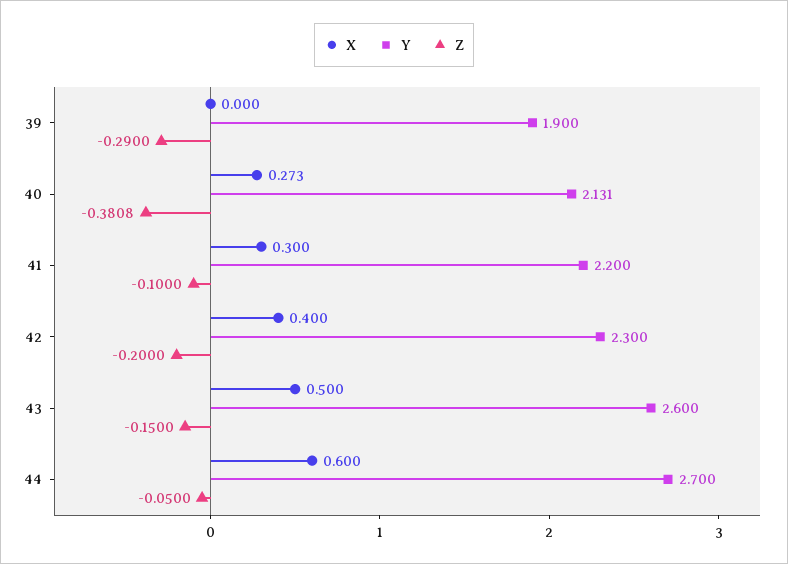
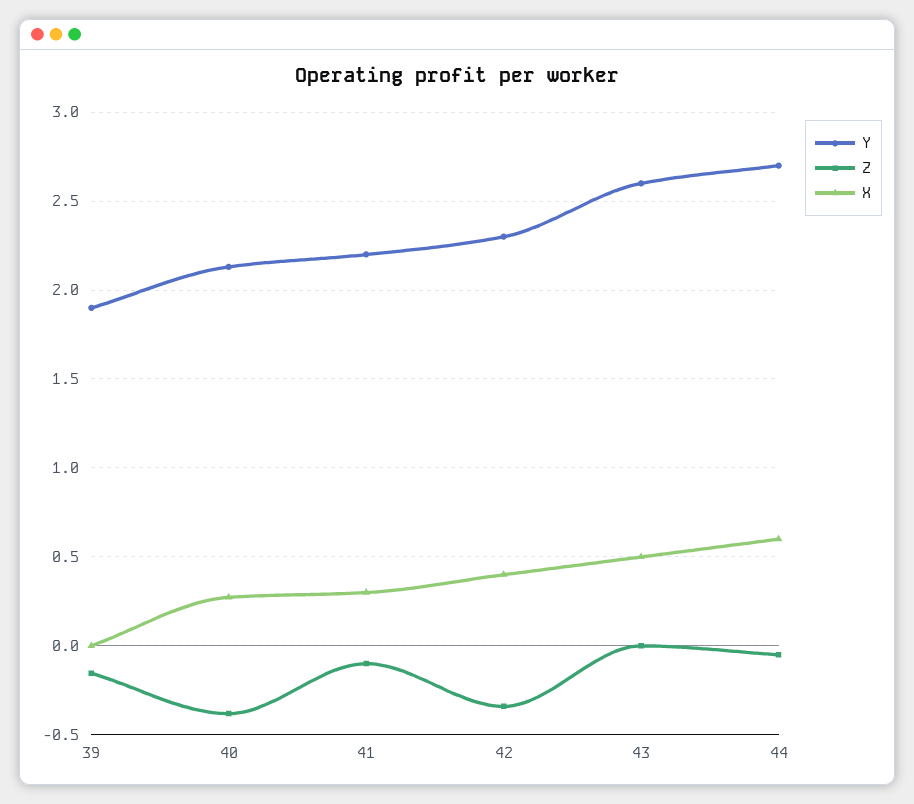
Z, 39: -0.29 -> -0.15
Z, 42: -0.2 -> -0.35
Z, 43: -0.15 -> 0

